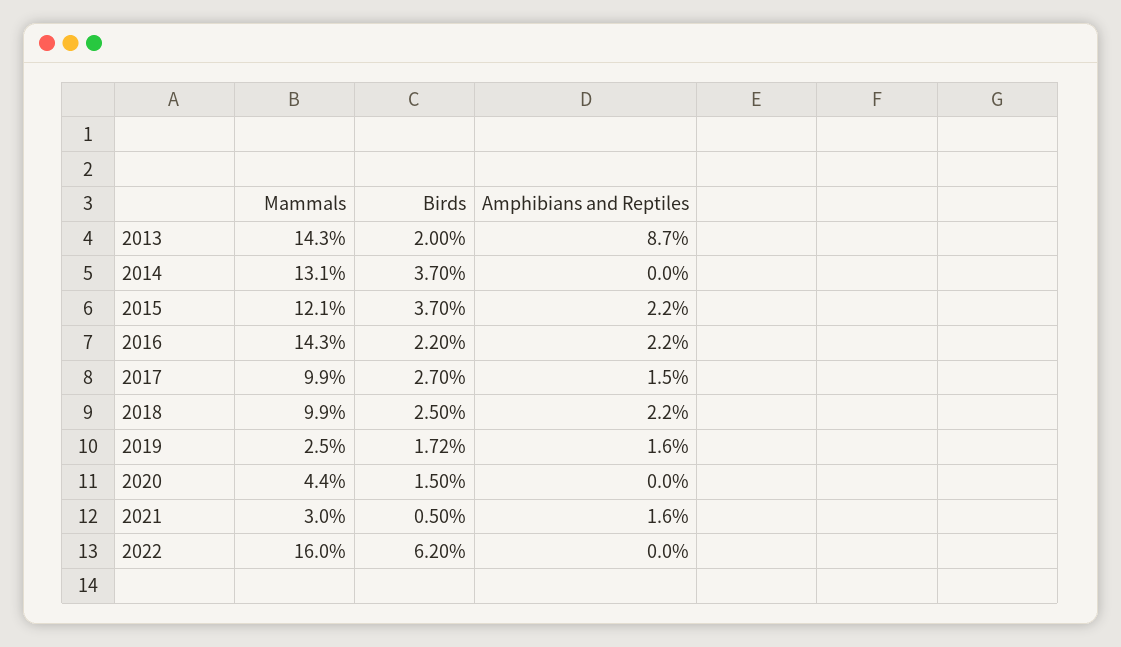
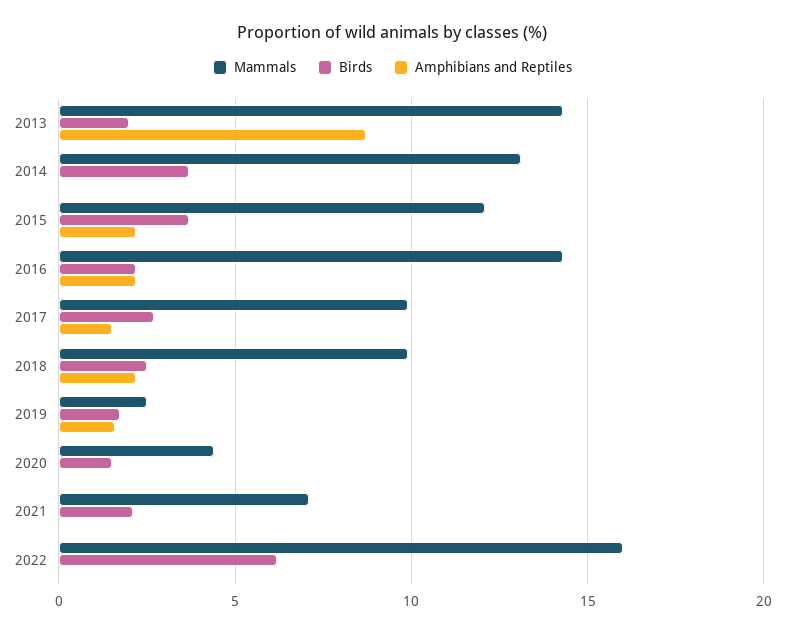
Mammals, 2021: 3 -> 7
Birds, 2021: 0.5 -> 2
Amphibians and Reptiles, 2021: 1.6 -> 0

